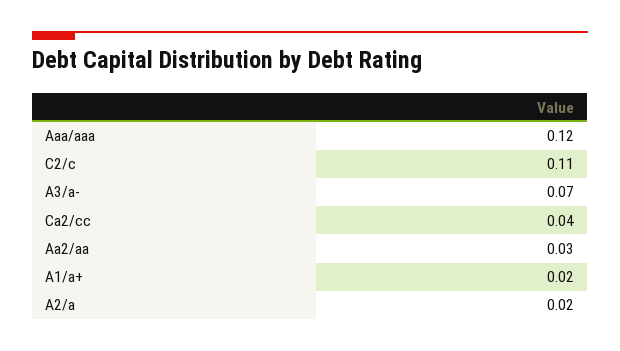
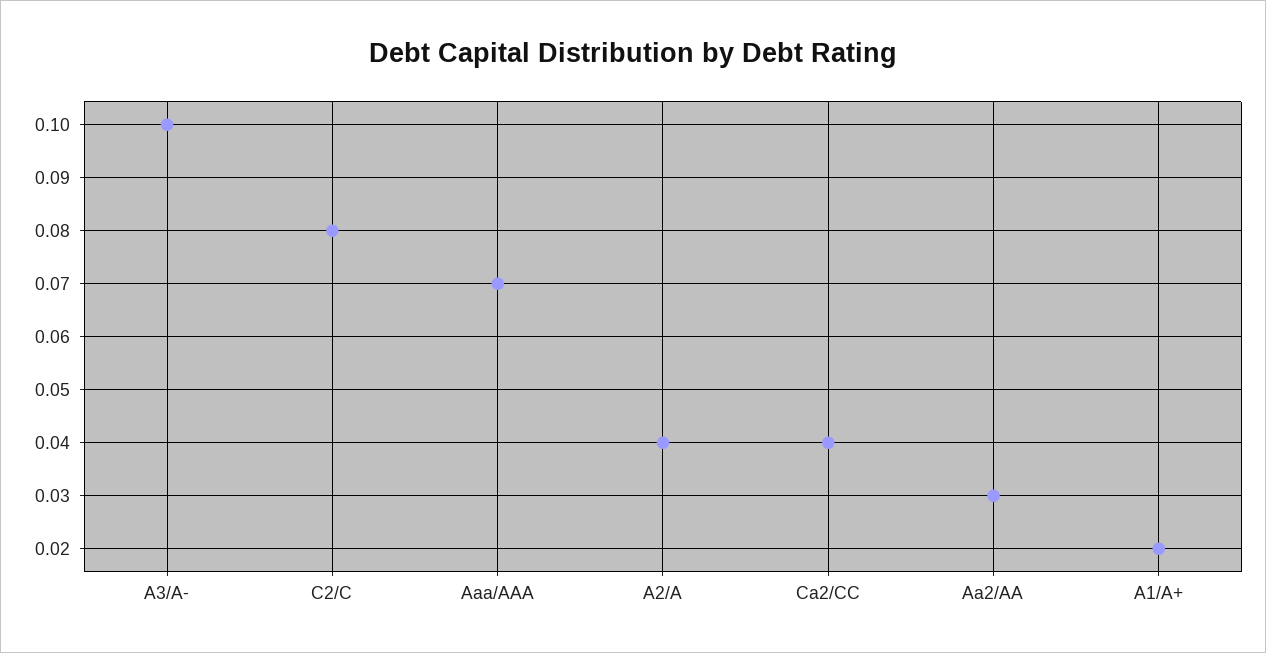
Aaa/aaa: 0.12 -> 0.07
C2/c: 0.11 -> 0.08
A3/a-: 0.07 -> 0.1
A2/a: 0.02 -> 0.04

